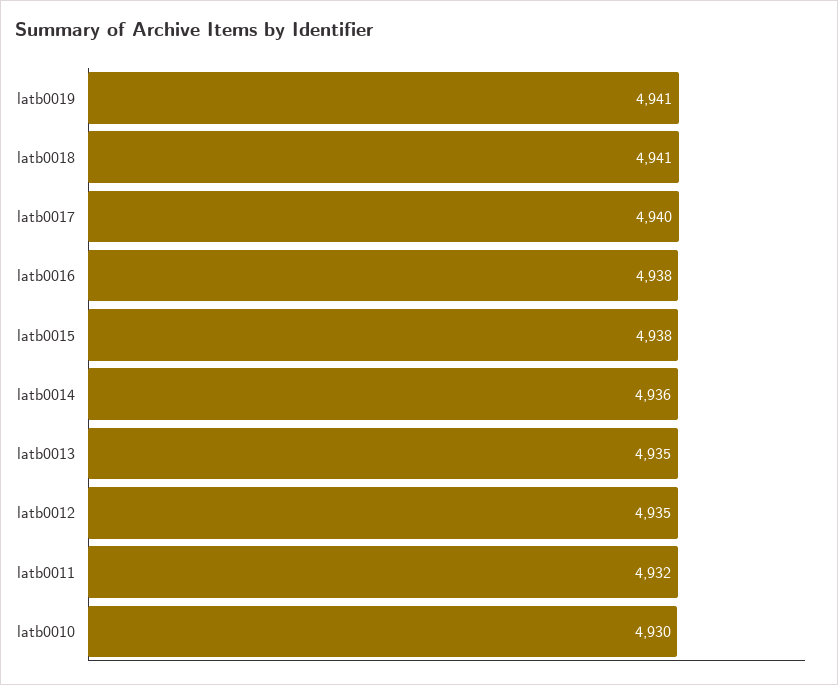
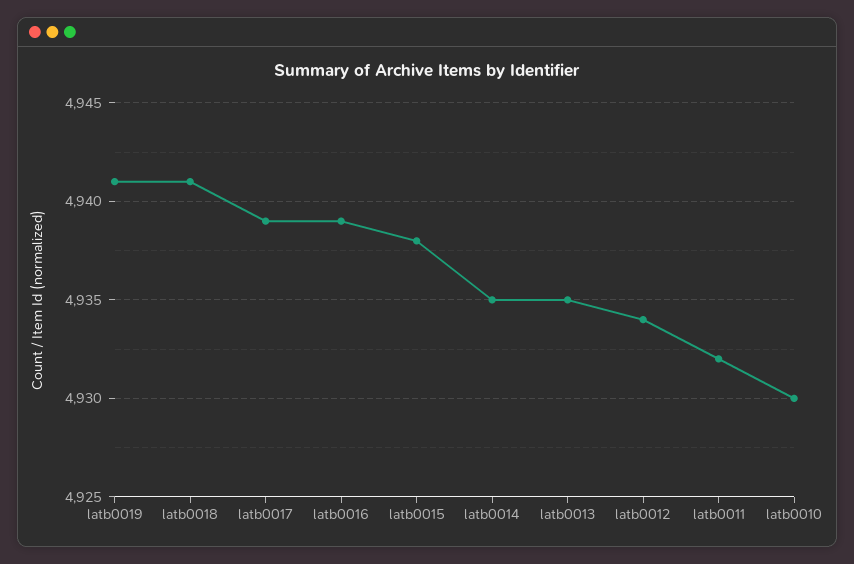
latb0017: 4940 -> 4939
latb0016: 4938 -> 4939
latb0014: 4936 -> 4935
latb0012: 4935 -> 4934

